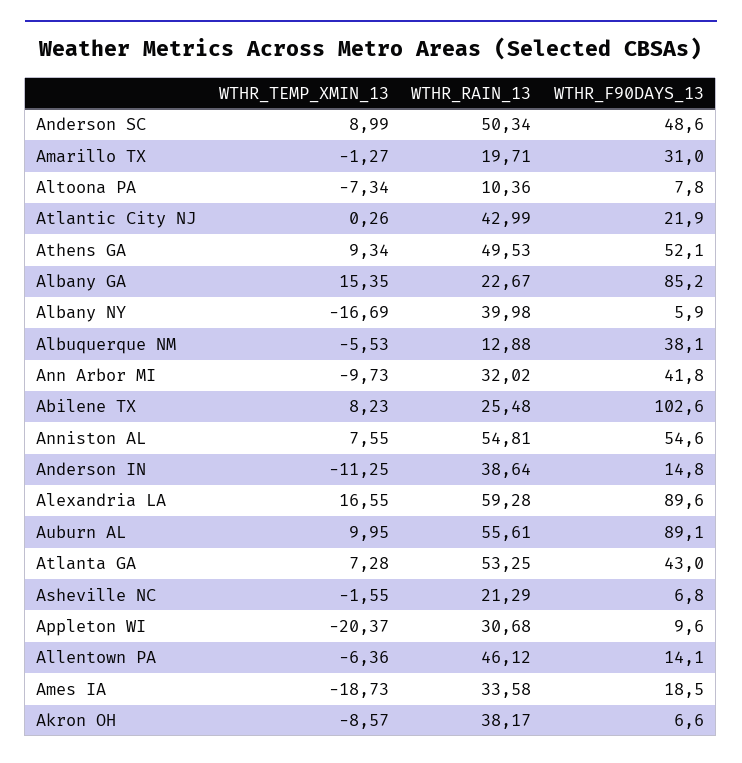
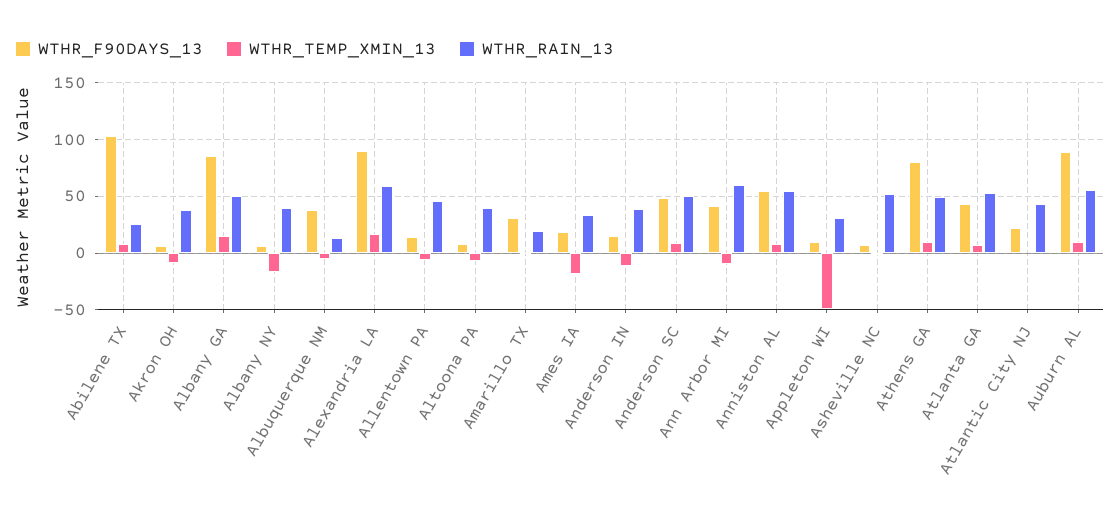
WTHR_RAIN_13, Altoona PA: 10.36 -> 40
WTHR_F90DAYS_13, Athens GA: 52.1 -> 80
WTHR_RAIN_13, Albany GA: 22.67 -> 50
WTHR_RAIN_13, Ann Arbor MI: 32.02 -> 60
WTHR_RAIN_13, Asheville NC: 21.29 -> 50
WTHR_TEMP_XMIN_13, Appleton WI: -20.37 -> -50

